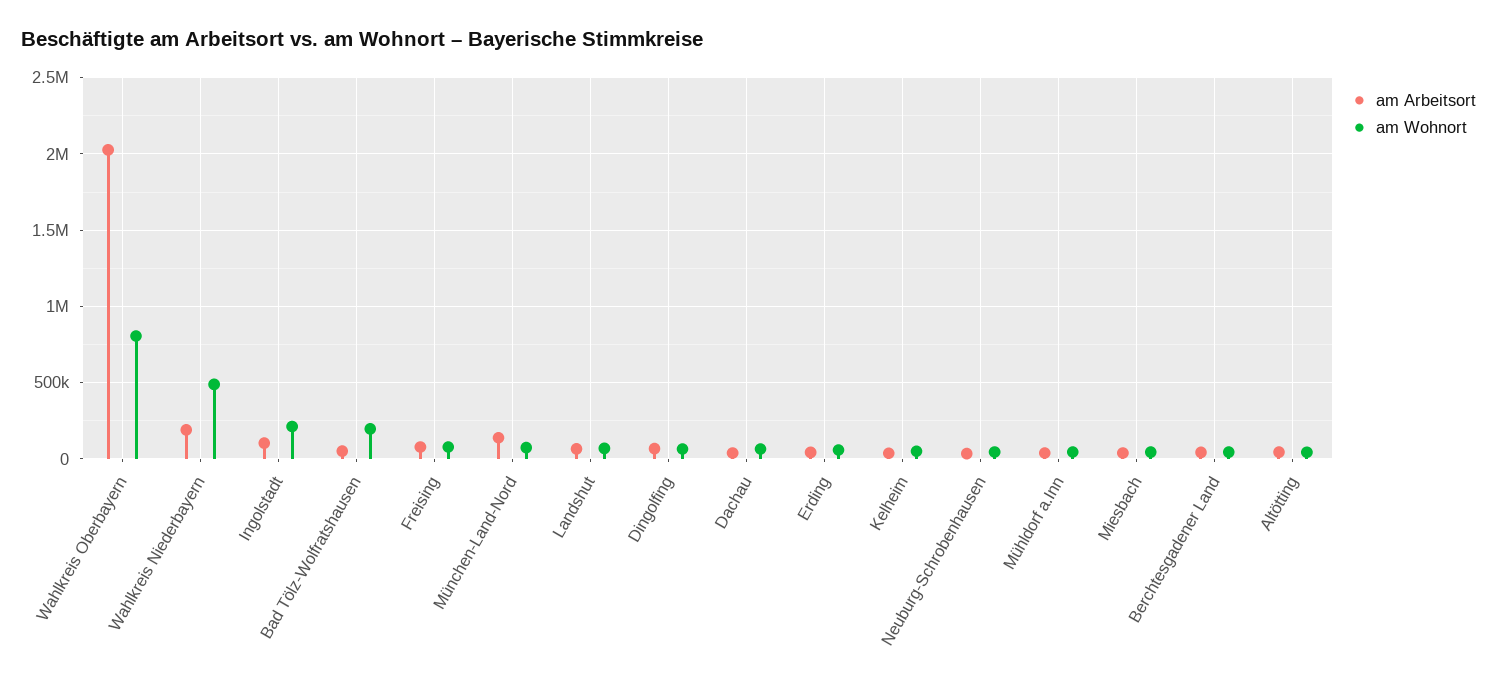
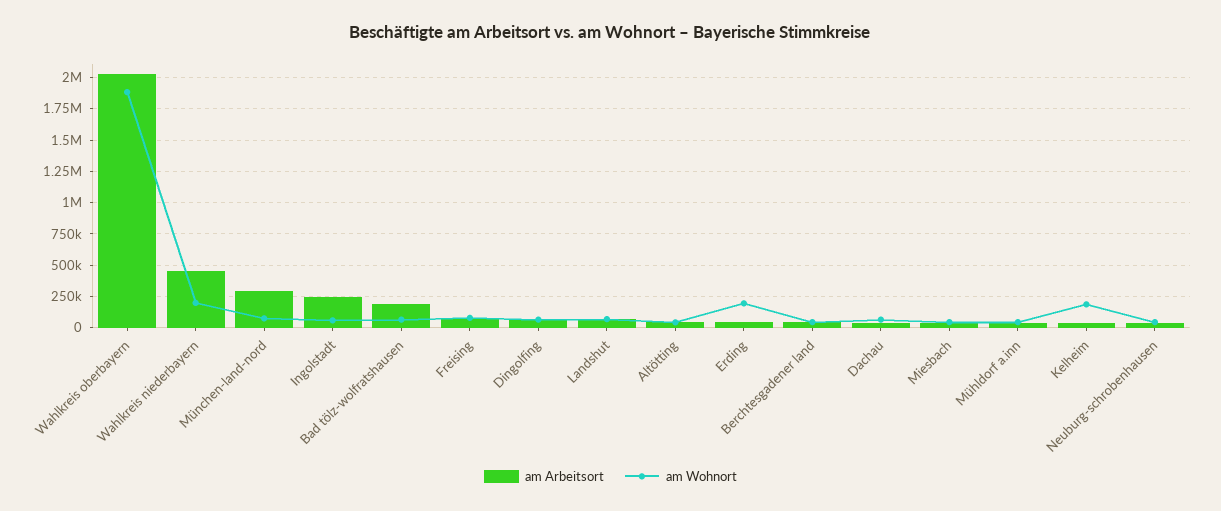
am Wohnort, Wahlkreis Oberbayern: 800000 -> 1900000
am Arbeitsort, Wahlkreis Niederbayern: 200000 -> 450000
am Wohnort, Wahlkreis Niederbayern: 500000 -> 200000
am Arbeitsort, Ingolstadt: 100000 -> 250000
am Wohnort, Ingolstadt: 200000 -> 50000
am Arbeitsort, Bad Tölz-Wolfratshausen: 50000 -> 200000
am Wohnort, Bad Tölz-Wolfratshausen: 200000 -> 50000
am Arbeitsort, München-Land-Nord: 150000 -> 300000
am Wohnort, Erding: 50000 -> 200000
am Wohnort, Kelheim: 50000 -> 200000

